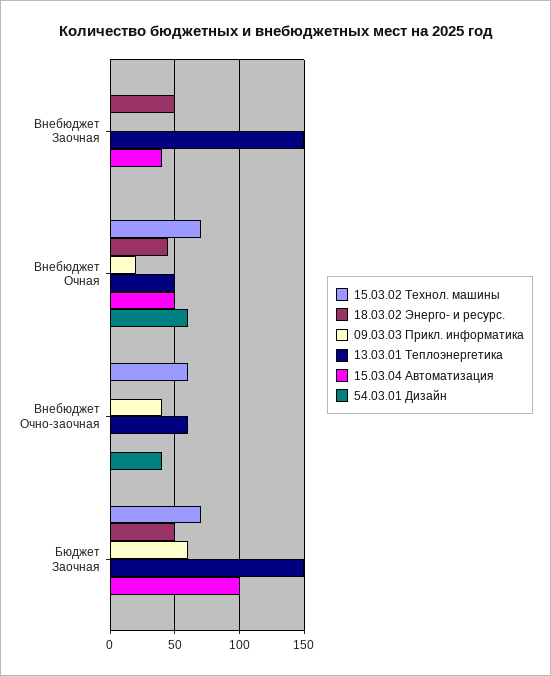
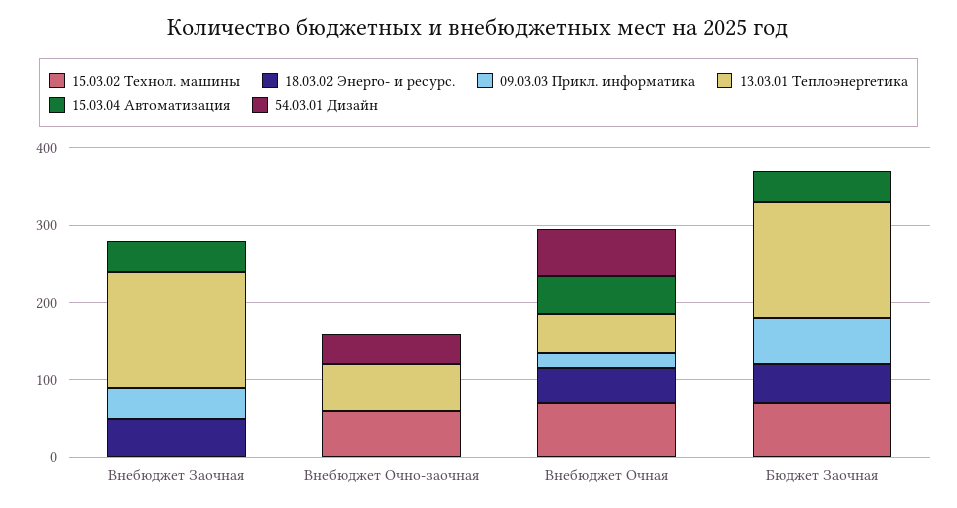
09.03.03 Прикл. информатика, Внебюджет Заочная: 0 -> 40
09.03.03 Прикл. информатика, Внебюджет Очно-заочная: 40 -> 0
15.03.04 Автоматизация, Бюджет Заочная: 100 -> 40

